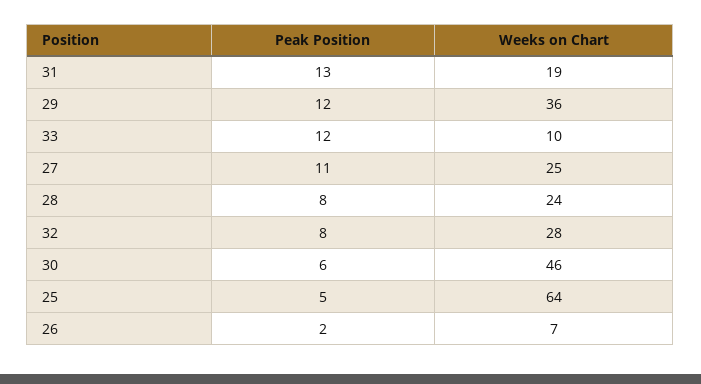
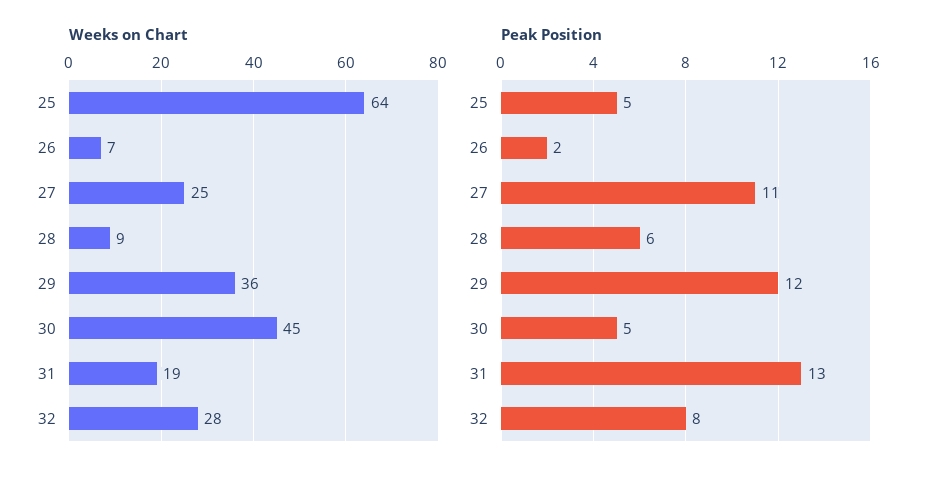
Peak Position, 33: 12 -> none
Weeks on Chart, 33: 10 -> none
Peak Position, 28: 8 -> 6
Weeks on Chart, 28: 24 -> 9
Peak Position, 30: 6 -> 5
Weeks on Chart, 30: 46 -> 45

